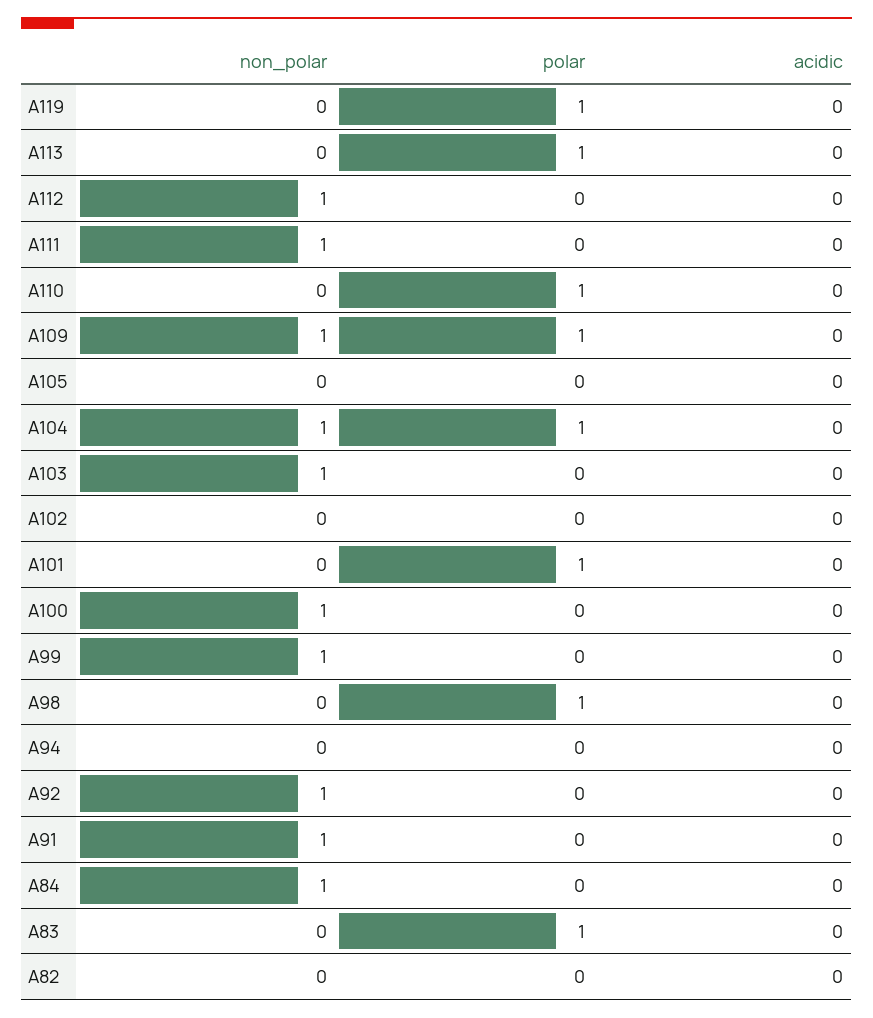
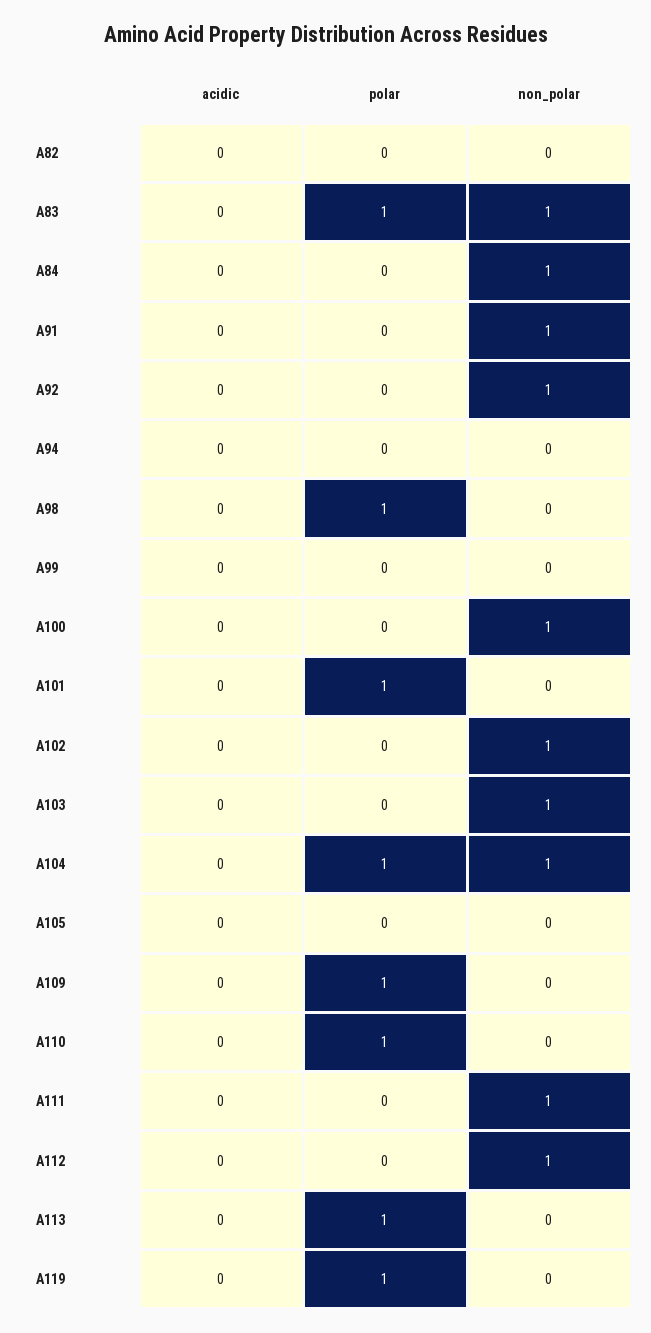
non_polar, A109: 1 -> 0
non_polar, A102: 0 -> 1
non_polar, A99: 1 -> 0
non_polar, A83: 0 -> 1

